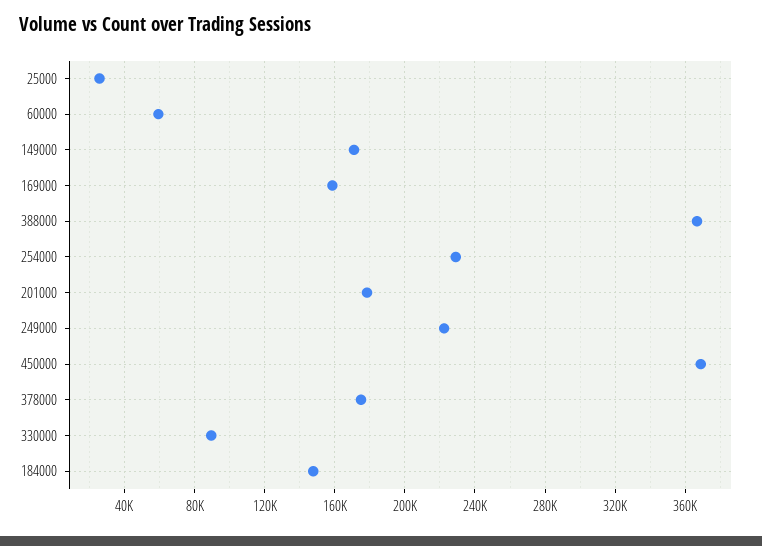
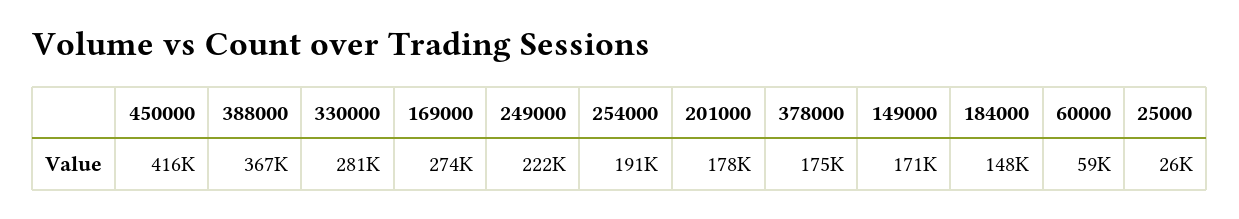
169000: 160000 -> 274000
254000: 230000 -> 191000
450000: 370000 -> 416000
330000: 90000 -> 281000

